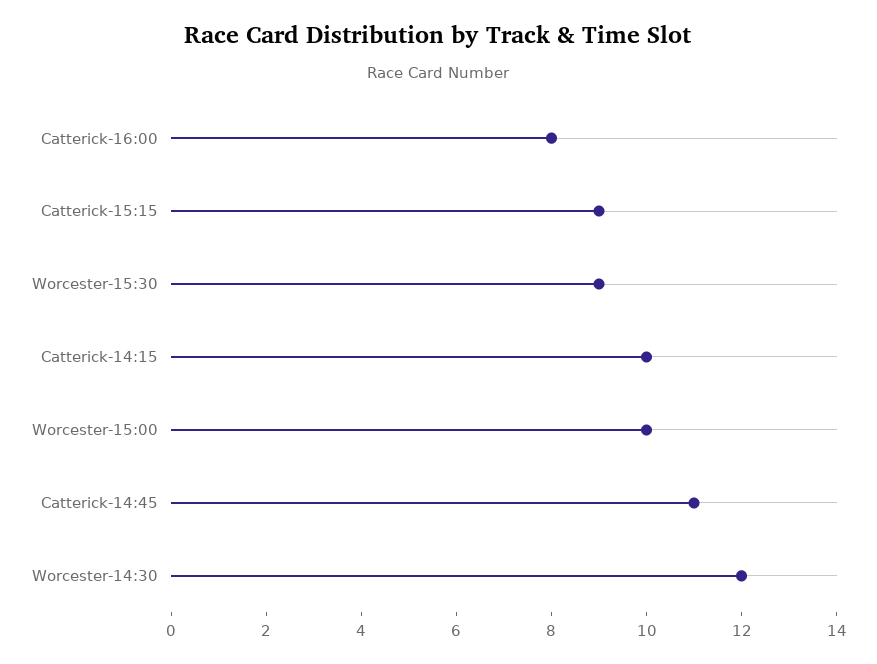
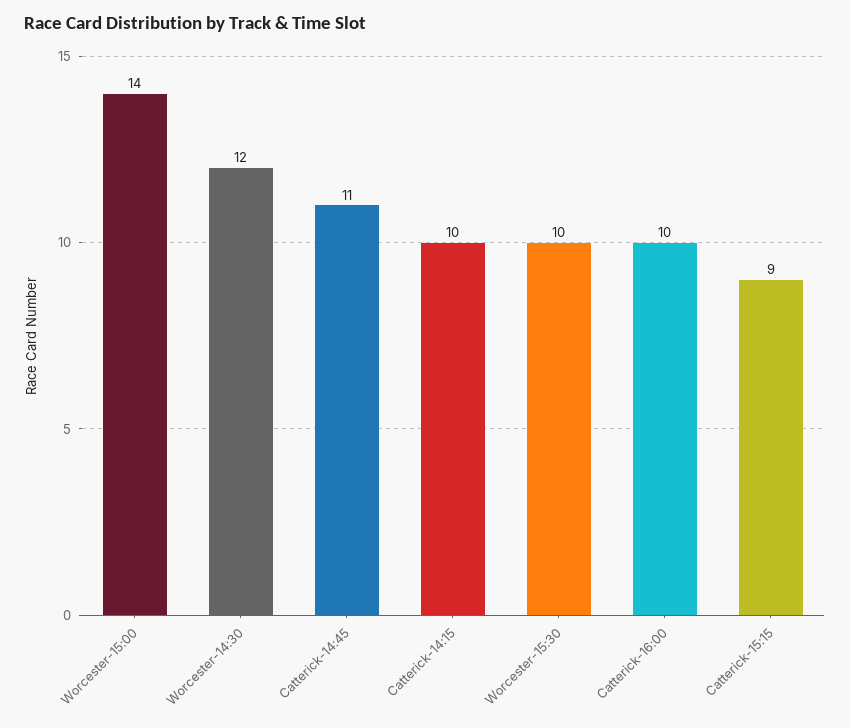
Catterick-16:00: 8 -> 10
Worcester-15:30: 9 -> 10
Worcester-15:00: 10 -> 14

